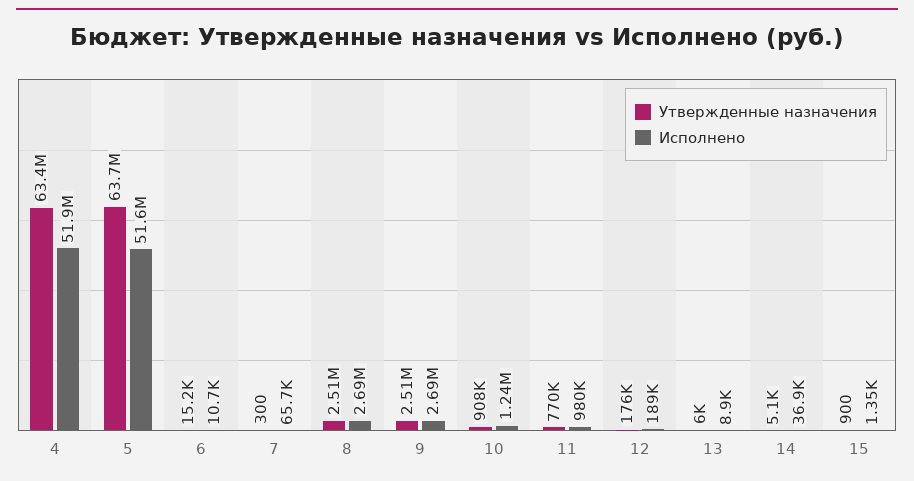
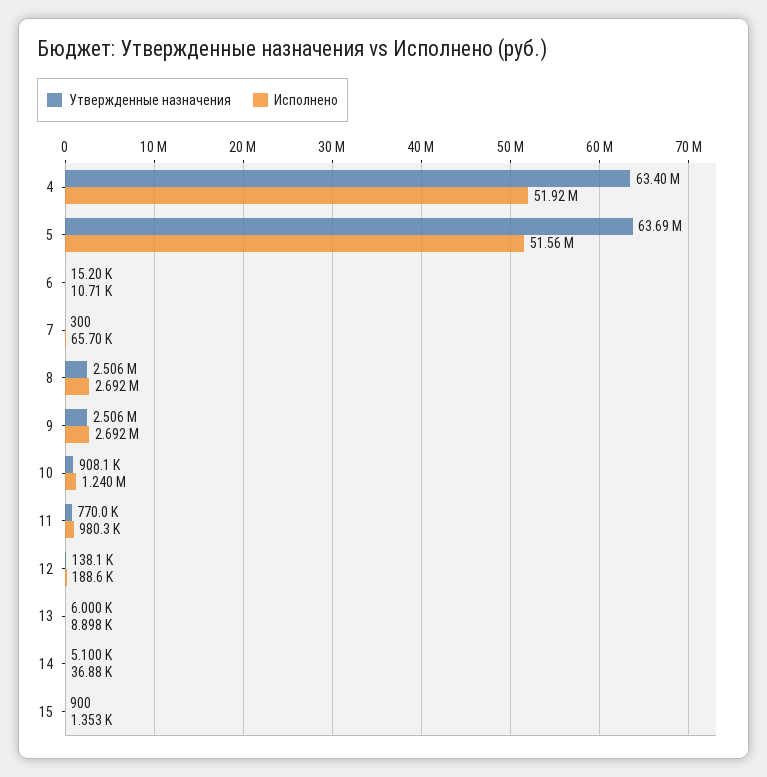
Утвержденные назначения, 12: 176000 -> 138100

